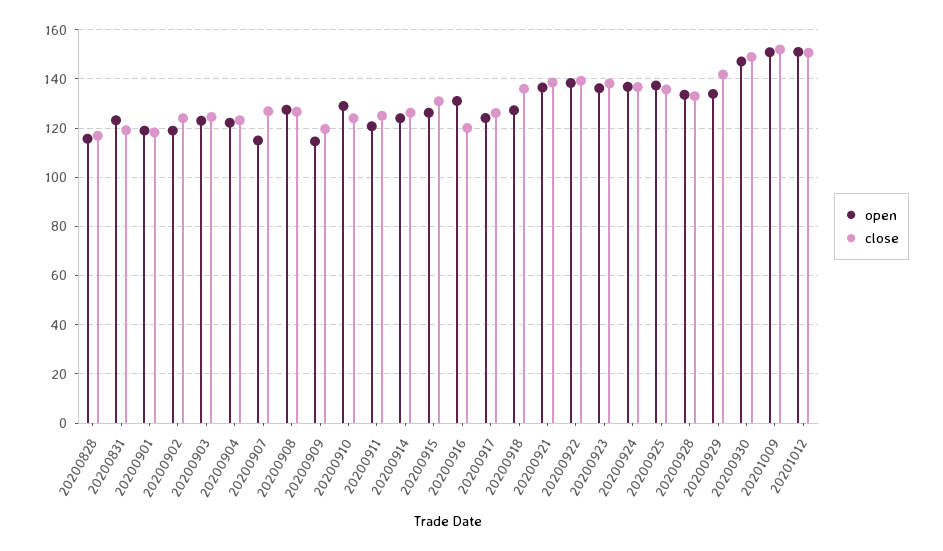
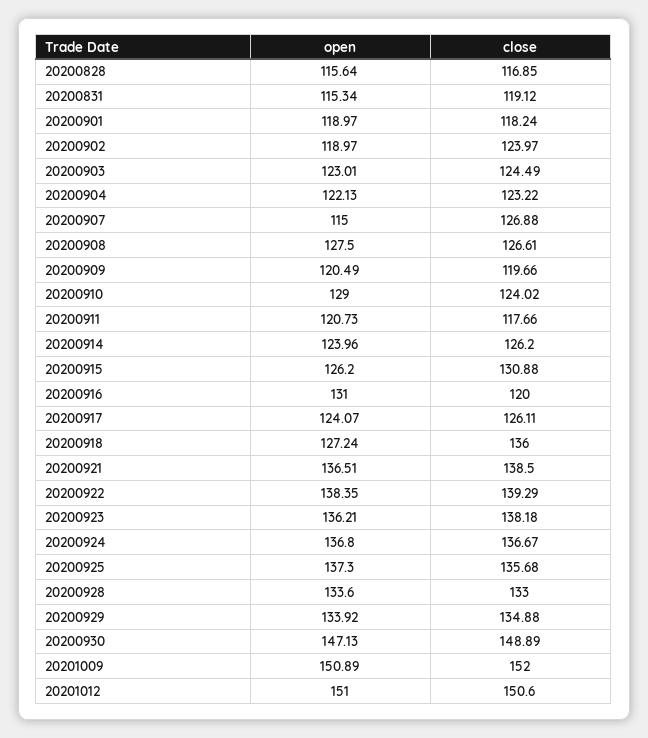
open, 20200831: 122.5 -> 115.34
open, 20200909: 115 -> 120.49
close, 20200911: 125 -> 117.66
close, 20200929: 142.5 -> 134.88

